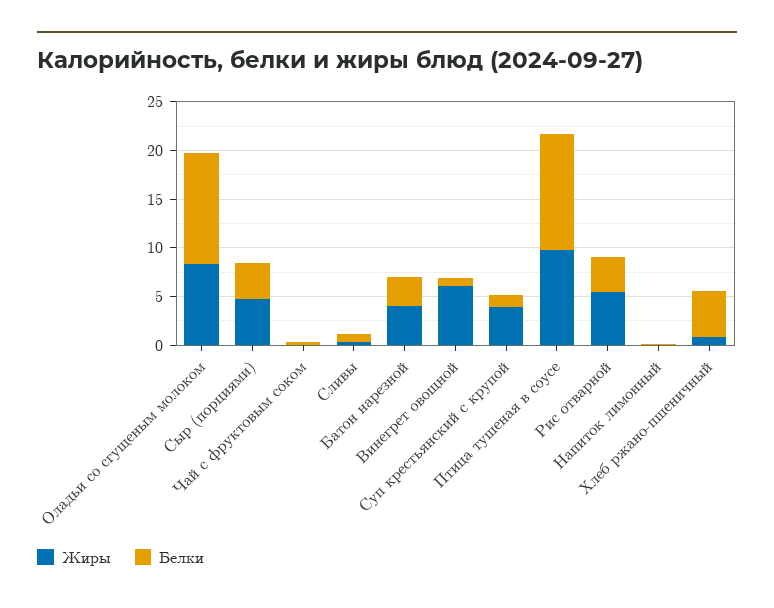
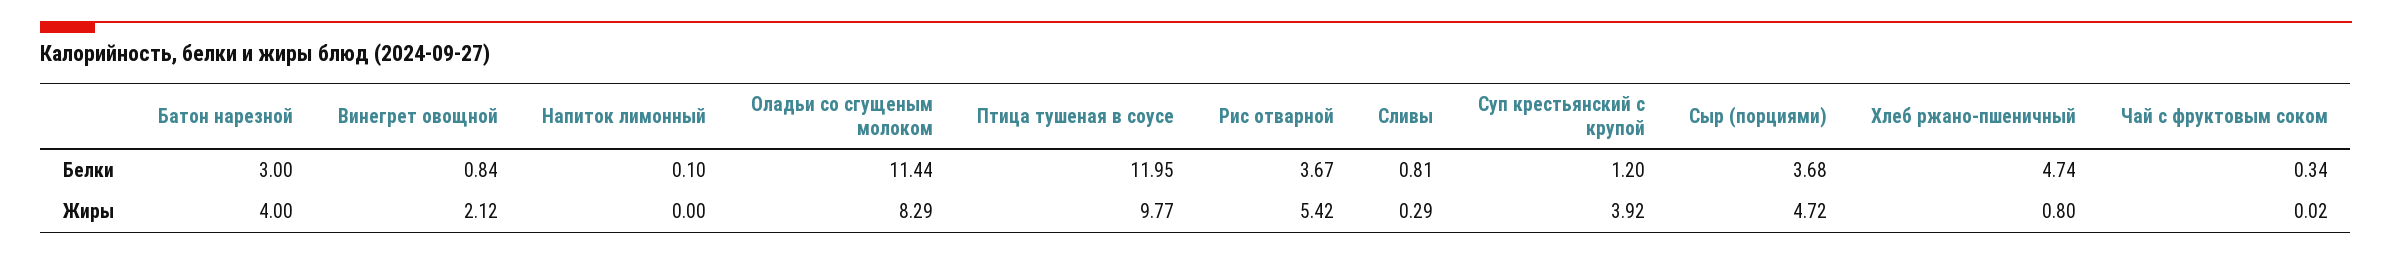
Жиры, Винегрет овощной: 6 -> 2.12

